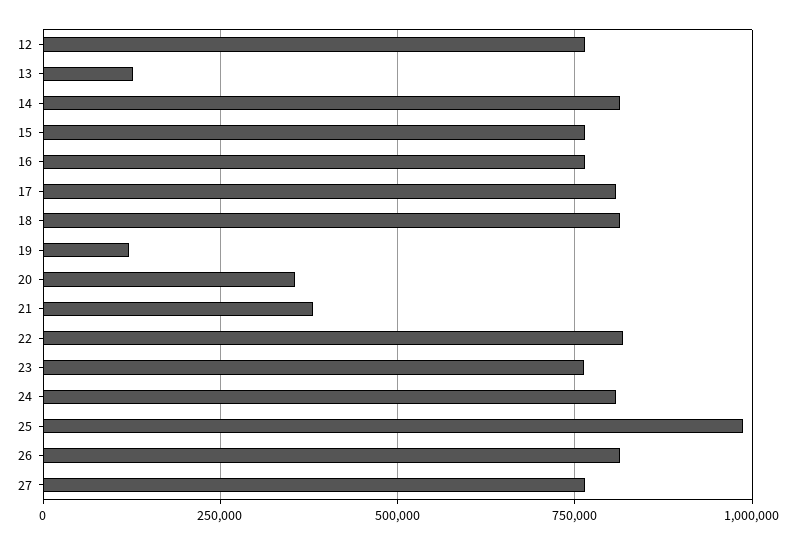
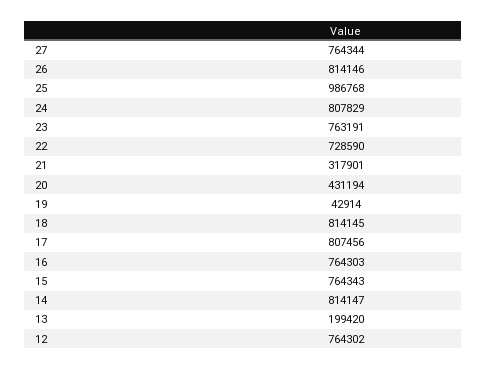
13: 125000 -> 199420
19: 125000 -> 42914
20: 350000 -> 431194
21: 375000 -> 317901
22: 825000 -> 728590

